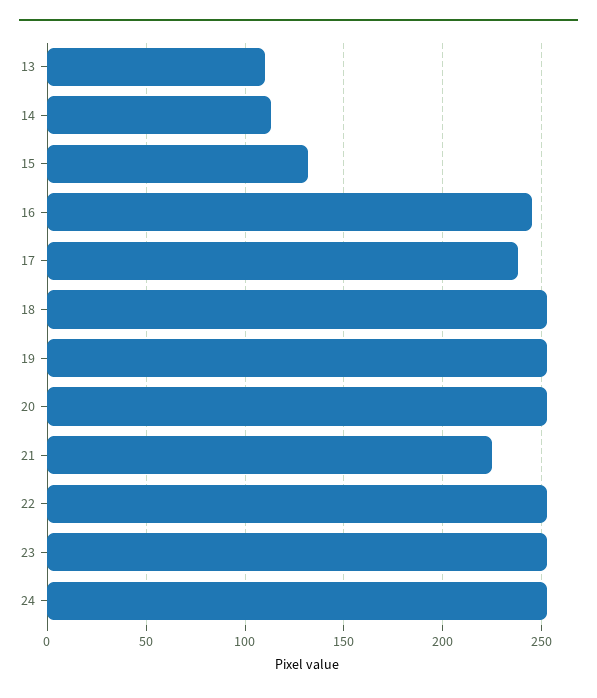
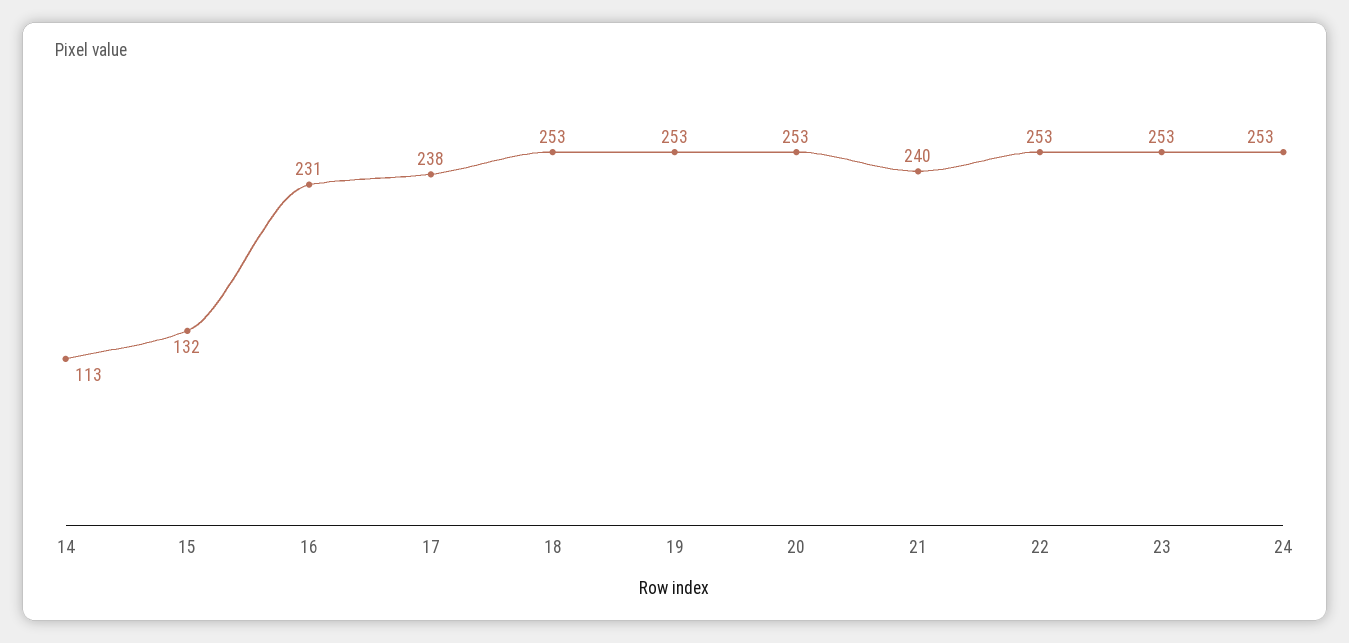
13: 110 -> none
16: 245 -> 231
21: 225 -> 240

